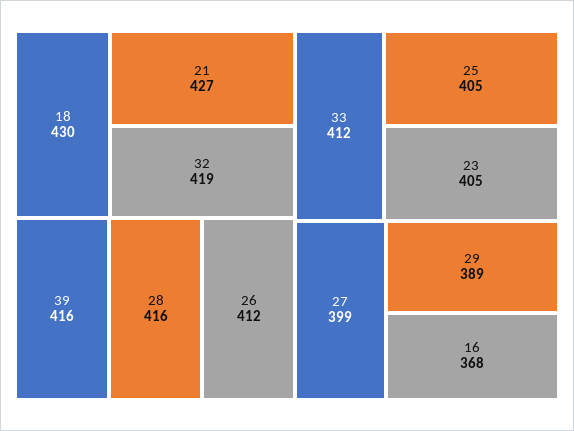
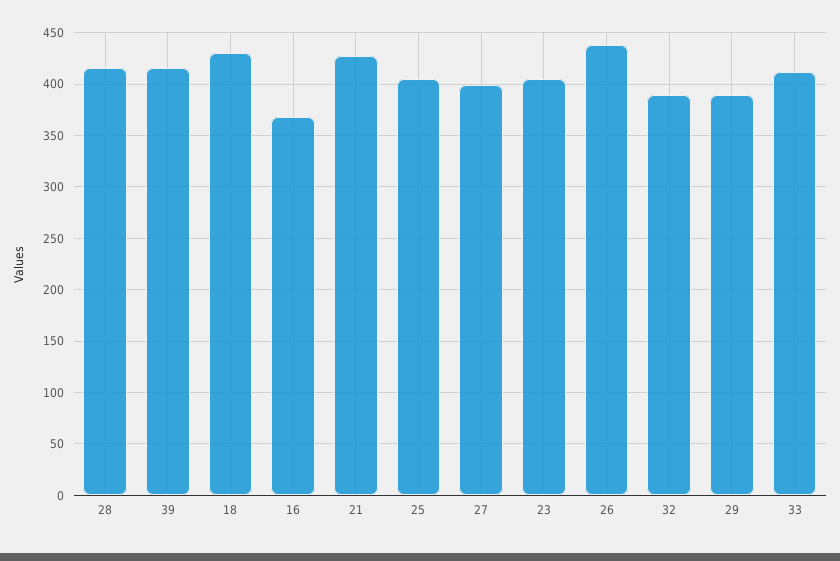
32: 419 -> 390
26: 412 -> 440

